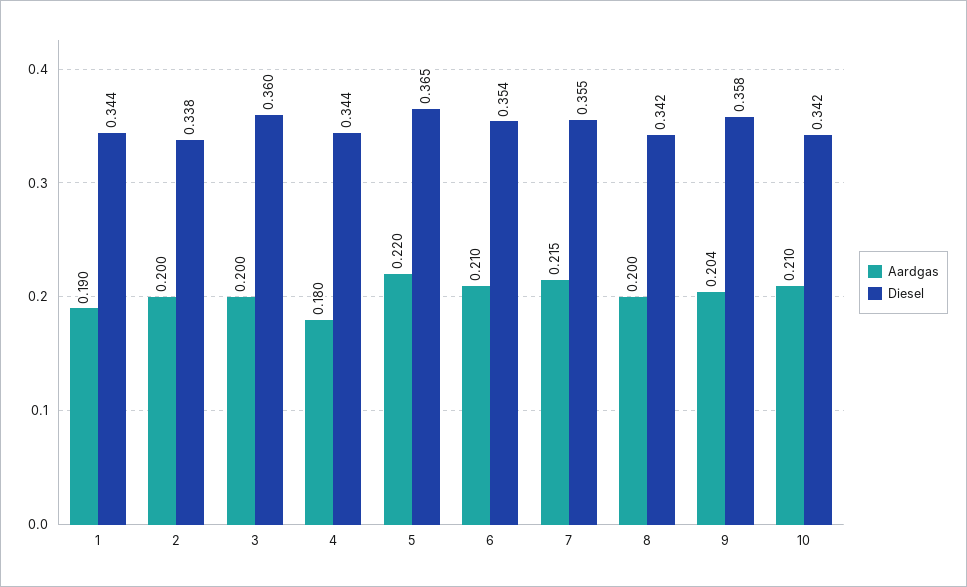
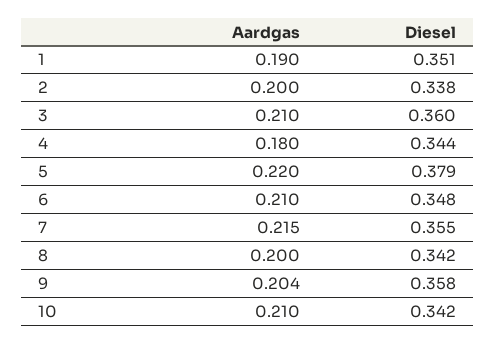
Diesel, 1: 0.344 -> 0.351
Aardgas, 3: 0.2 -> 0.21
Diesel, 5: 0.365 -> 0.379
Diesel, 6: 0.354 -> 0.348

